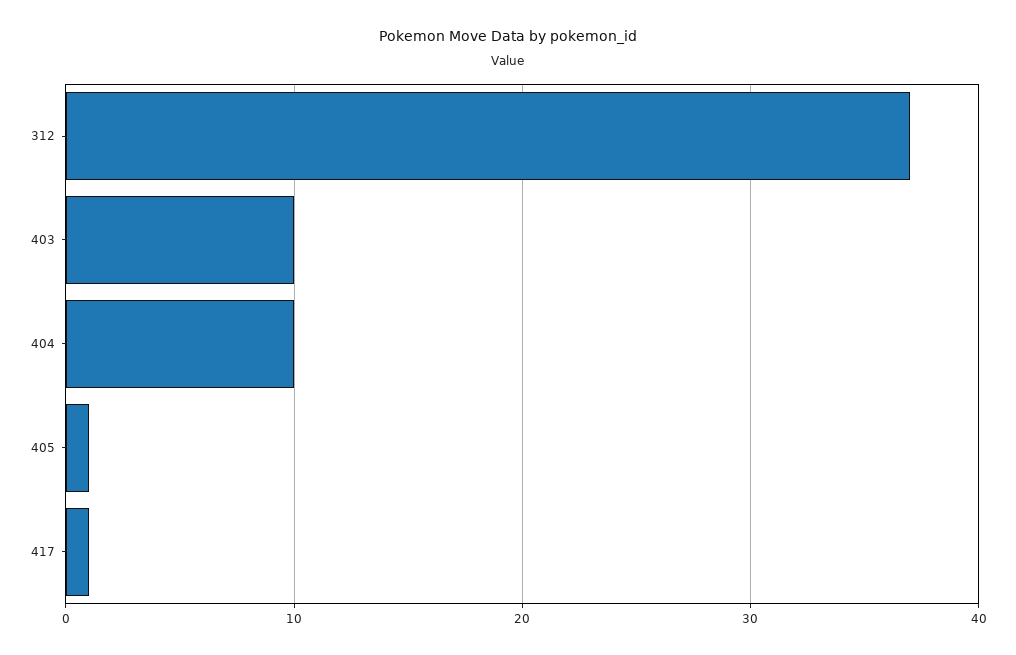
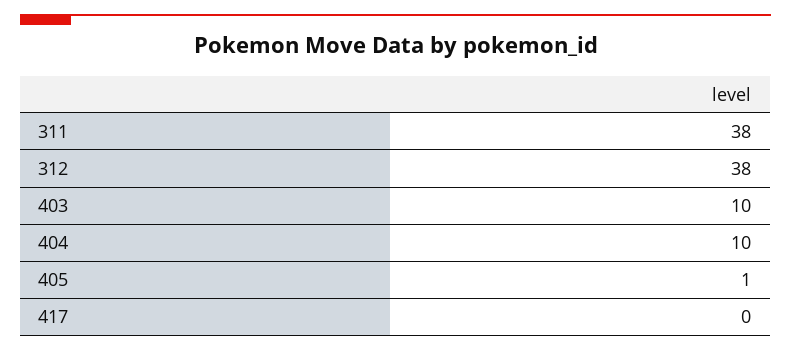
312: 37 -> 38
417: 1 -> 0
311: none -> 38

